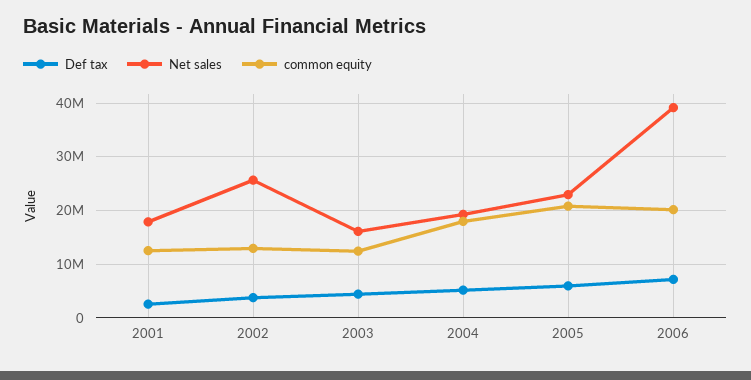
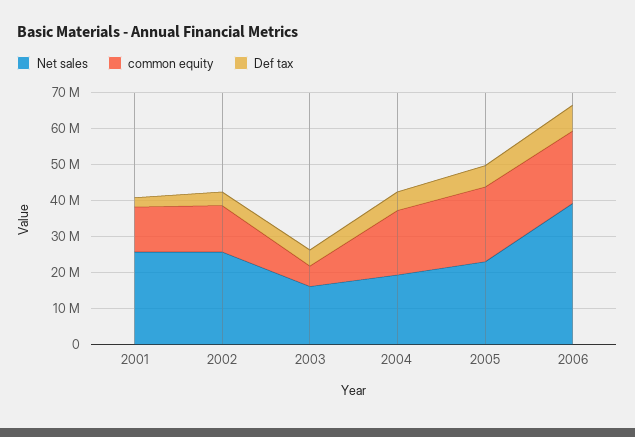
Net sales, 2001: 18000000 -> 25000000
common equity, 2003: 12000000 -> 5000000

